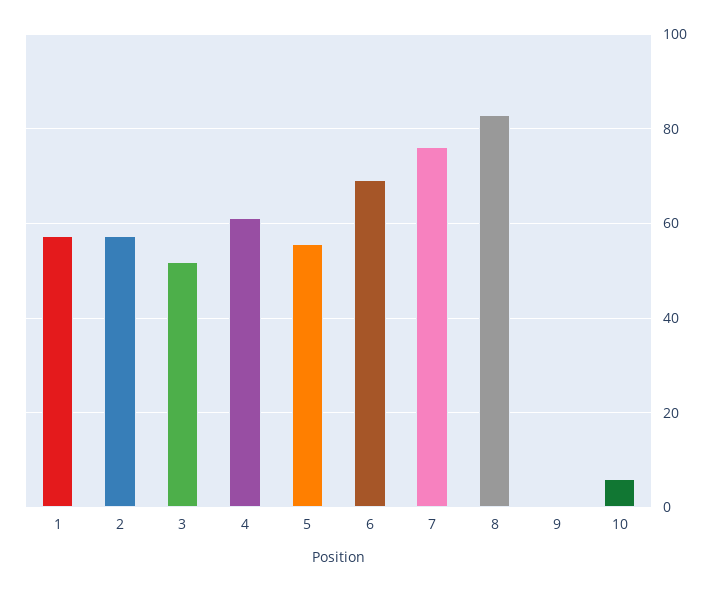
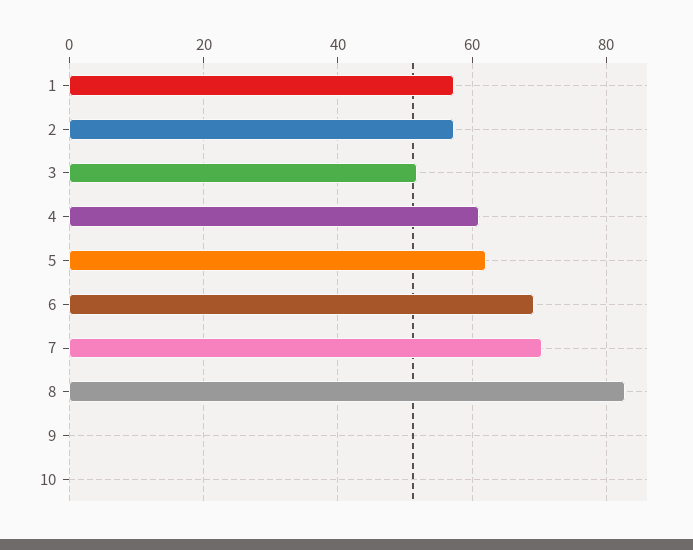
5: 56 -> 62
7: 76 -> 70
10: 6 -> 0

